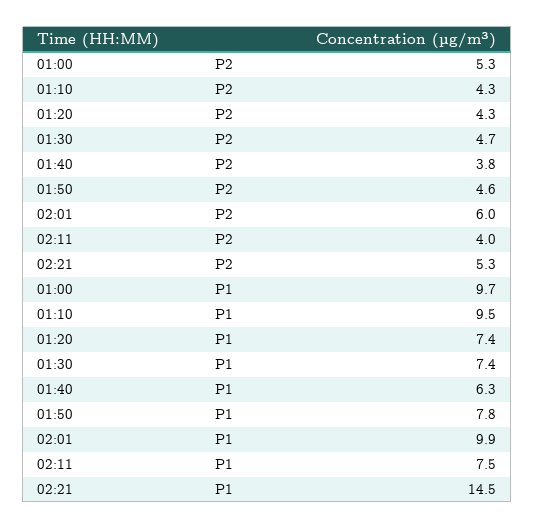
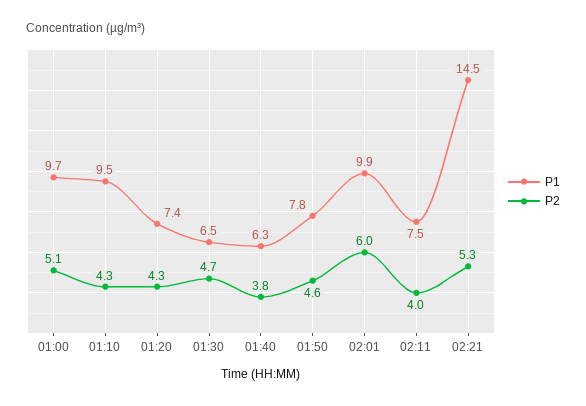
P2, 01:00: 5.3 -> 5.1
P1, 01:30: 7.4 -> 6.5

